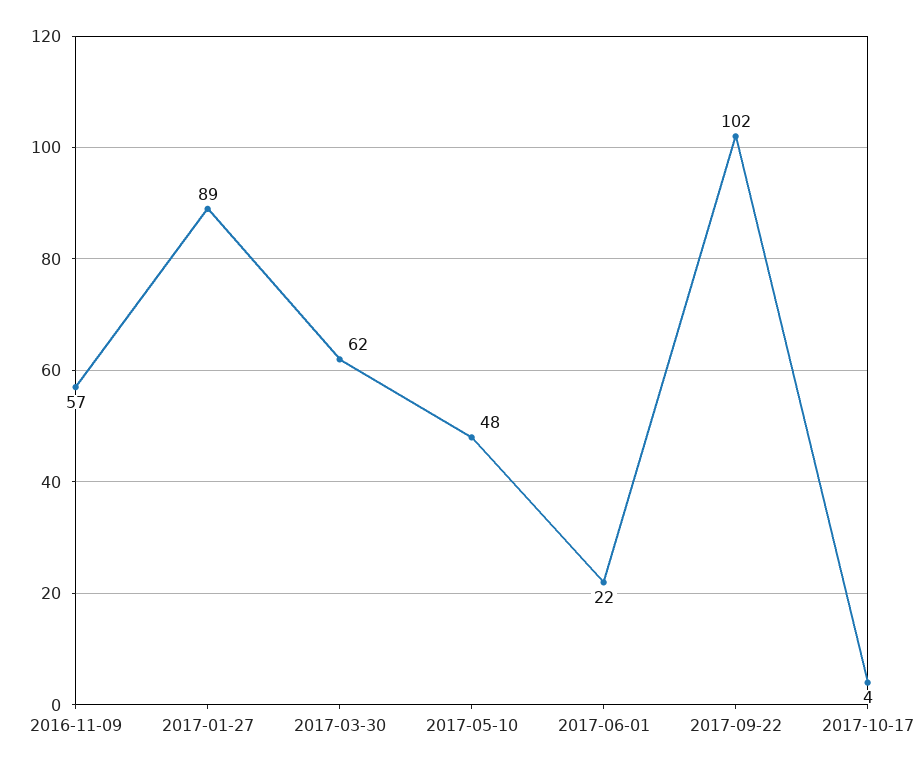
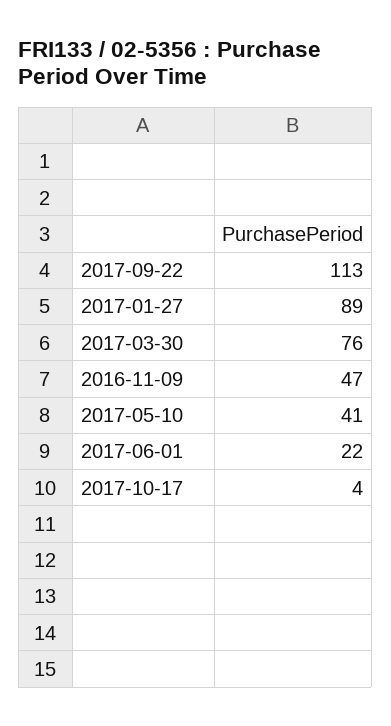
2016-11-09: 57 -> 47
2017-03-30: 62 -> 76
2017-05-10: 48 -> 41
2017-09-22: 102 -> 113

